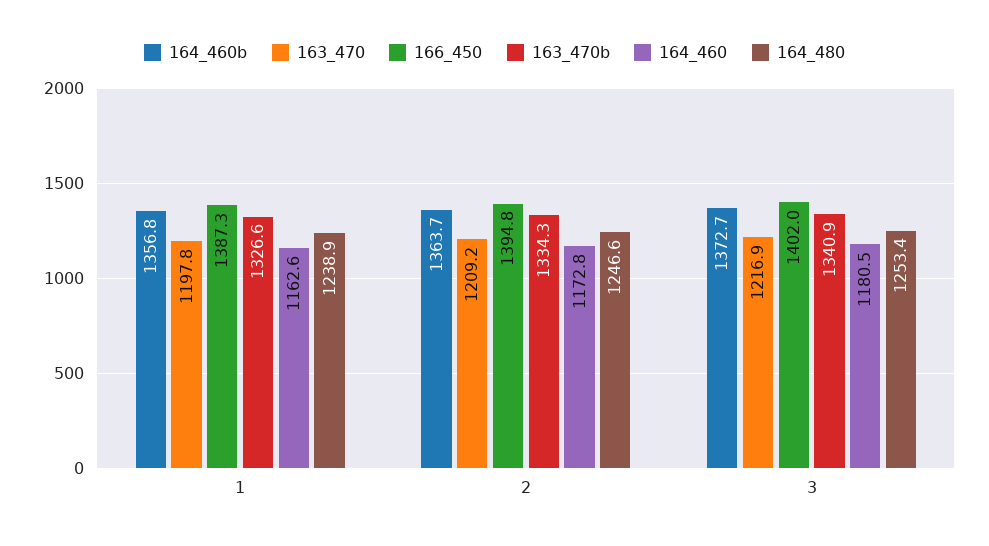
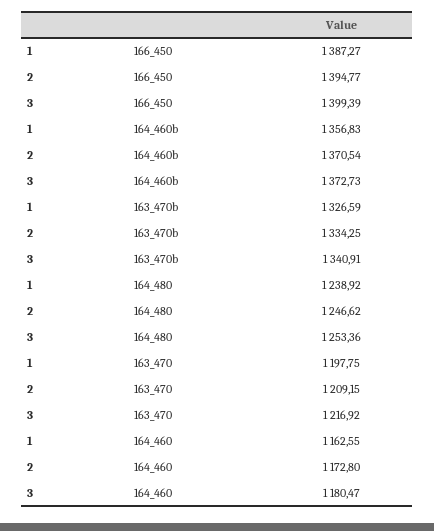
164_460b, 2: 1363.7 -> 1370.54
166_450, 3: 1402 -> 1399.39

